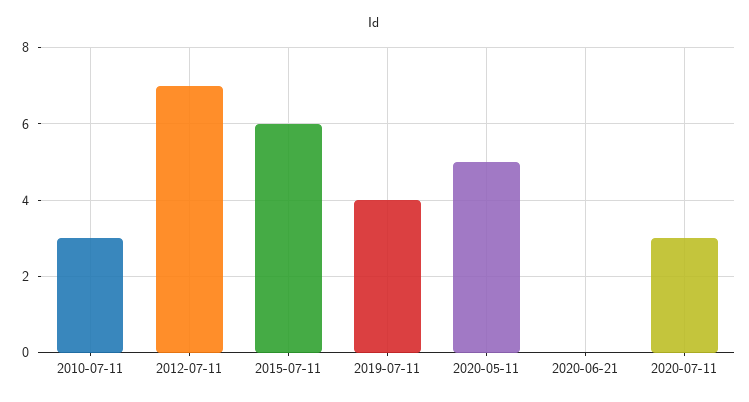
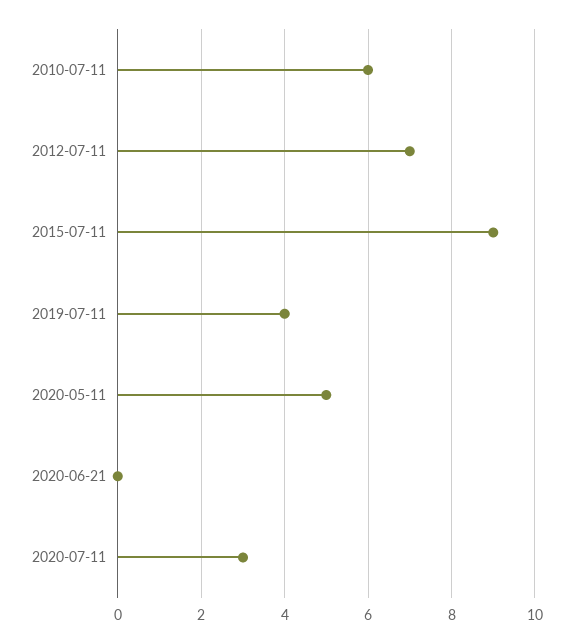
2010-07-11: 3 -> 6
2015-07-11: 6 -> 9

